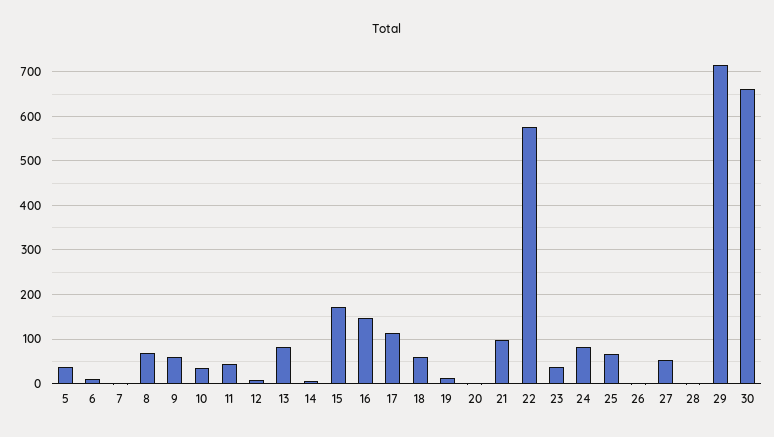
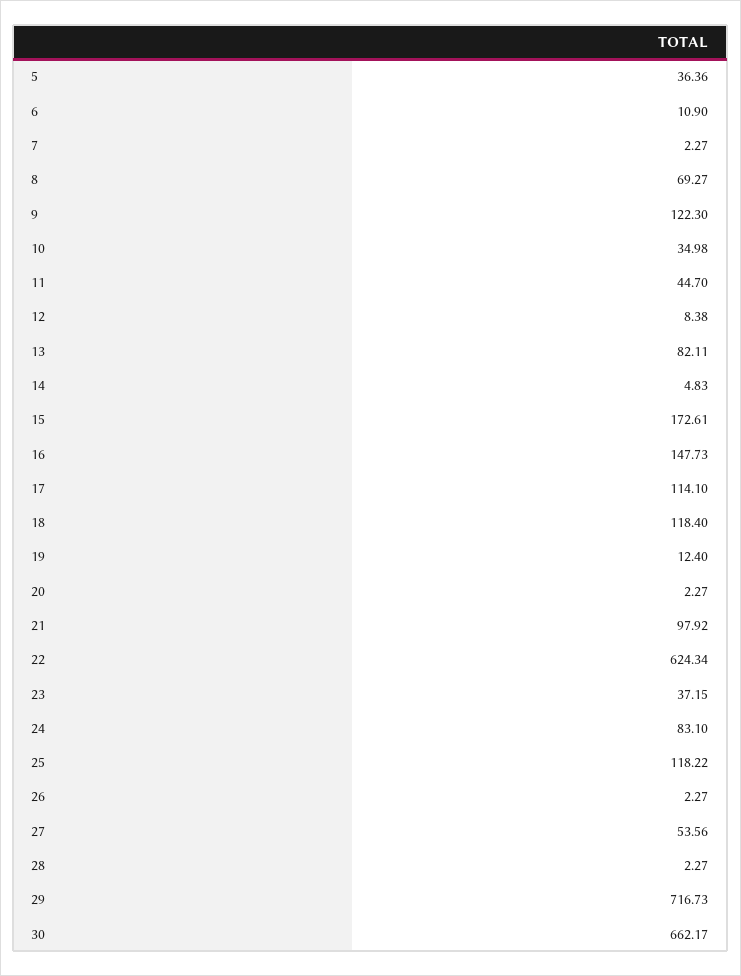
9: 60 -> 122.3
18: 60 -> 118.4
22: 580 -> 624.34
25: 60 -> 118.22

